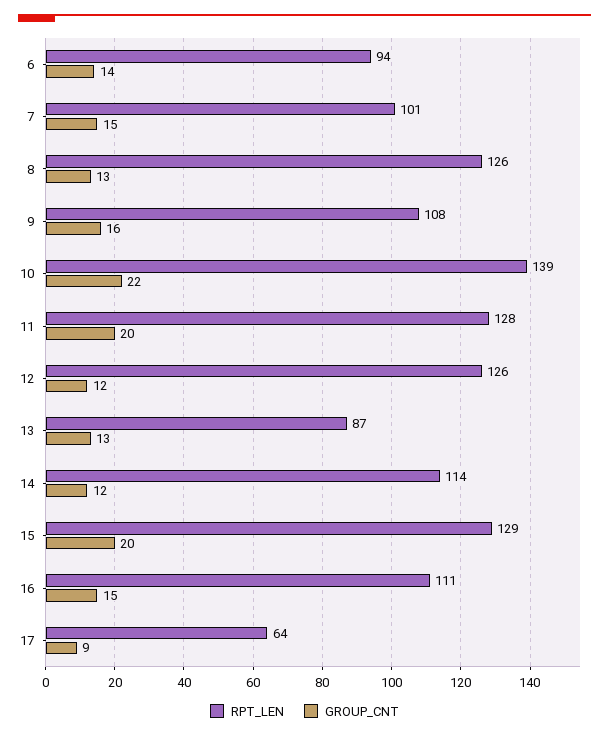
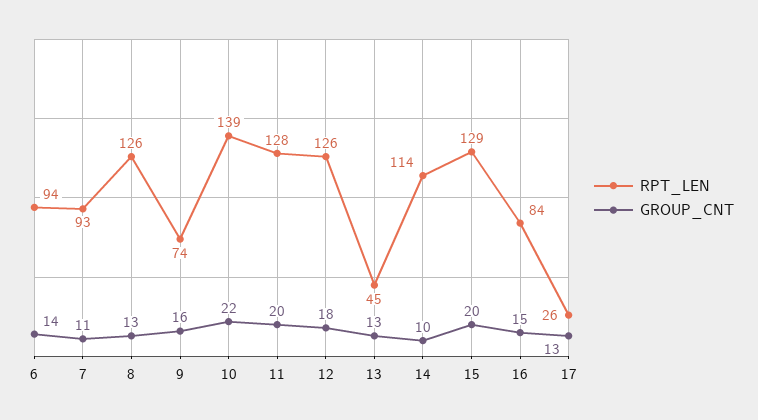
RPT_LEN, 7: 101 -> 93
GROUP_CNT, 7: 15 -> 11
RPT_LEN, 9: 108 -> 74
GROUP_CNT, 12: 12 -> 18
RPT_LEN, 13: 87 -> 45
GROUP_CNT, 14: 12 -> 10
RPT_LEN, 16: 111 -> 84
RPT_LEN, 17: 64 -> 26
GROUP_CNT, 17: 9 -> 13

